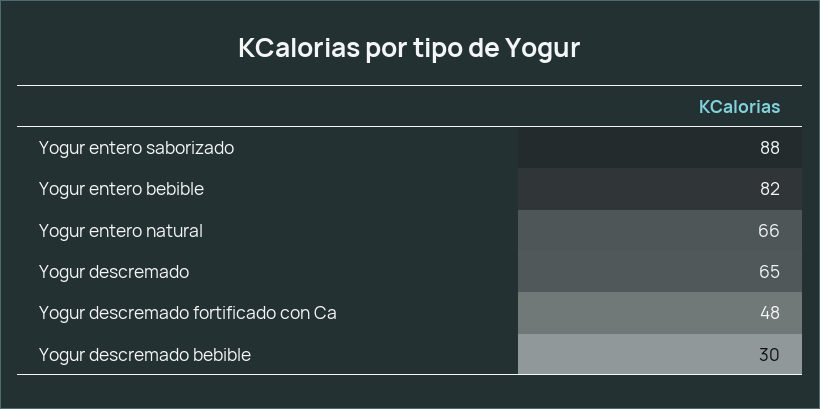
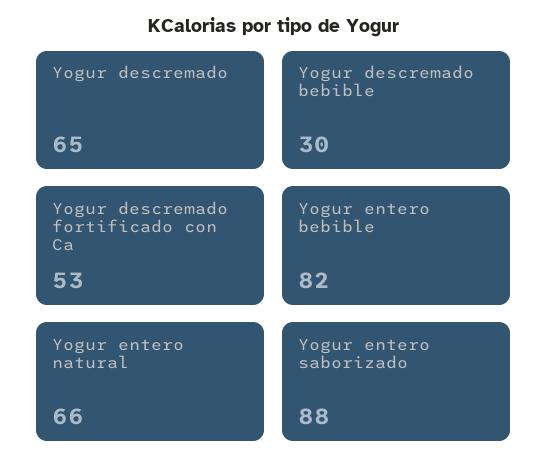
Yogur descremado fortificado con Ca: 48 -> 53

